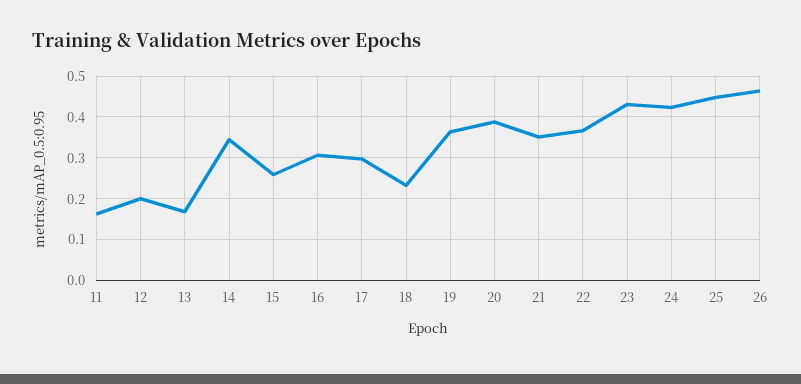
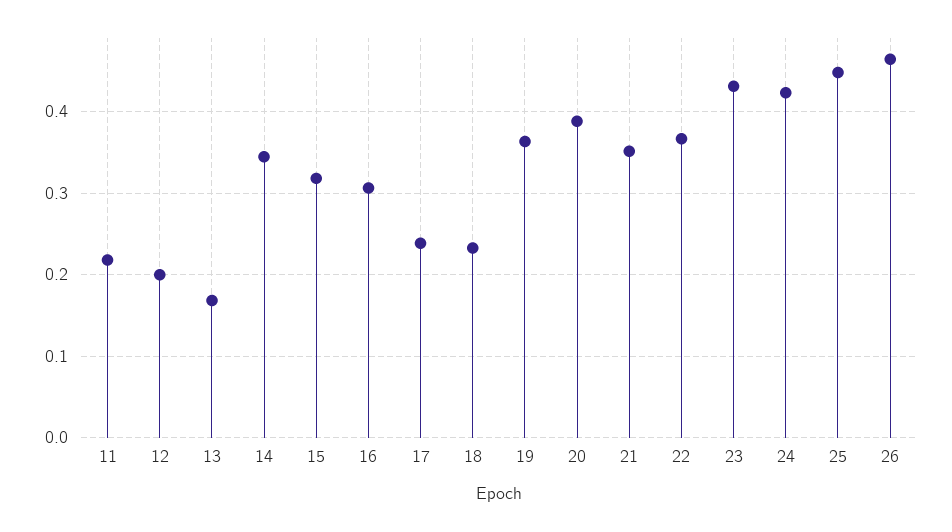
11: 0.16 -> 0.22
15: 0.26 -> 0.32
17: 0.3 -> 0.24

